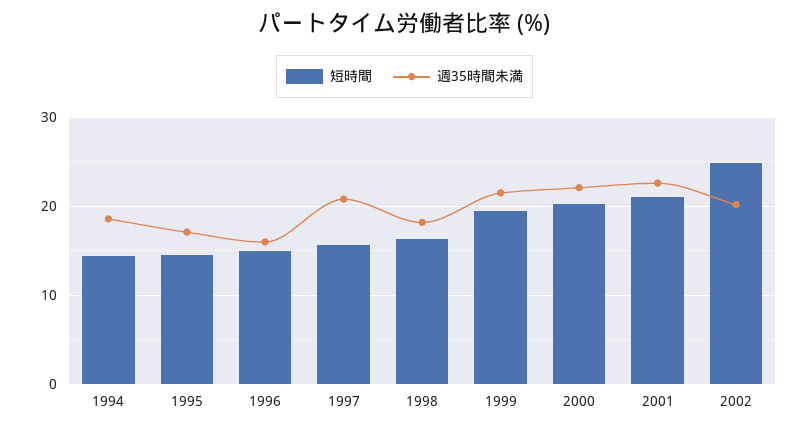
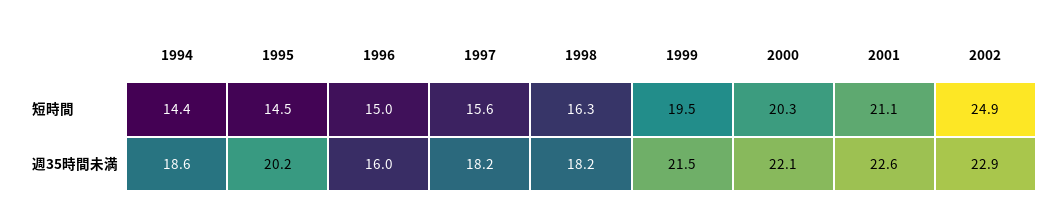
週35時間未満, 1995: 17 -> 20.2
週35時間未満, 1997: 21 -> 18.2
週35時間未満, 2002: 20 -> 22.9

